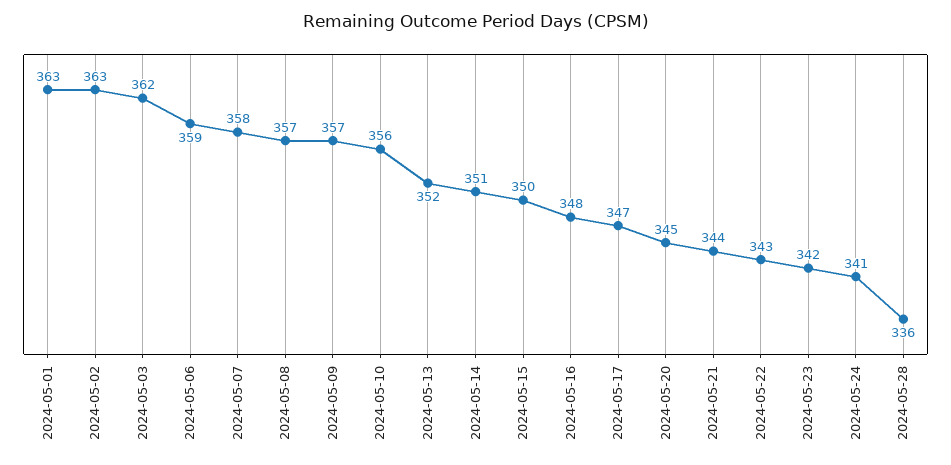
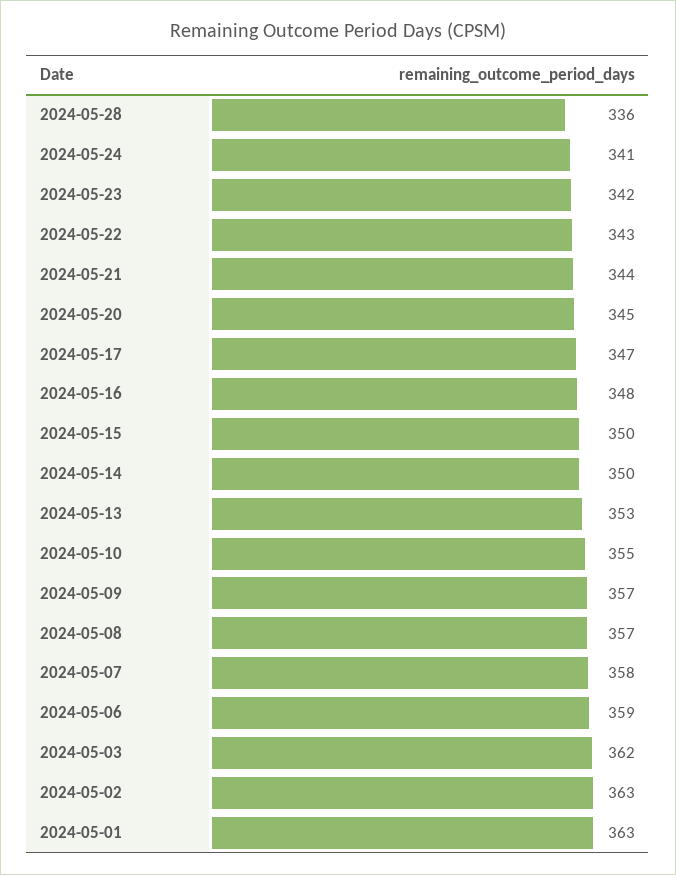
2024-05-10: 356 -> 355
2024-05-13: 352 -> 353
2024-05-14: 351 -> 350

